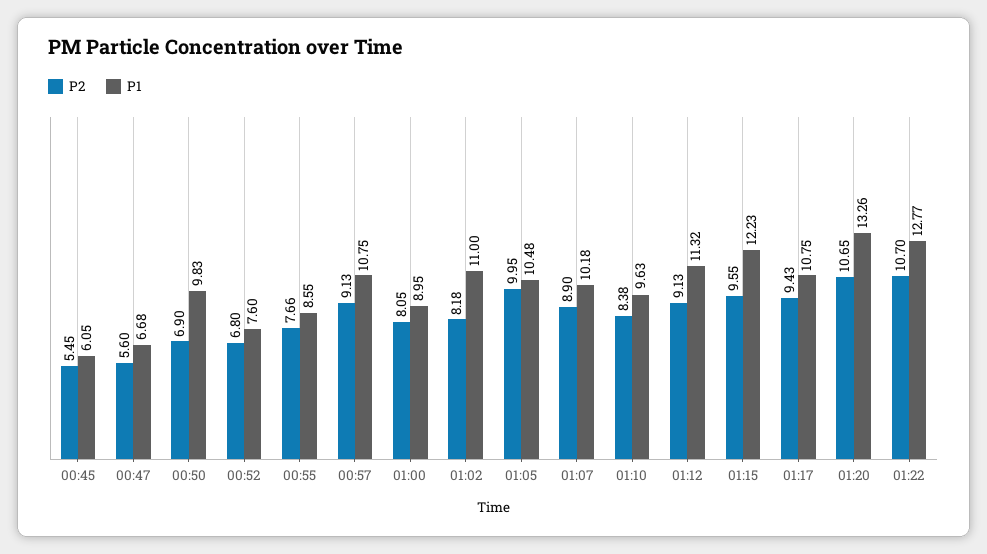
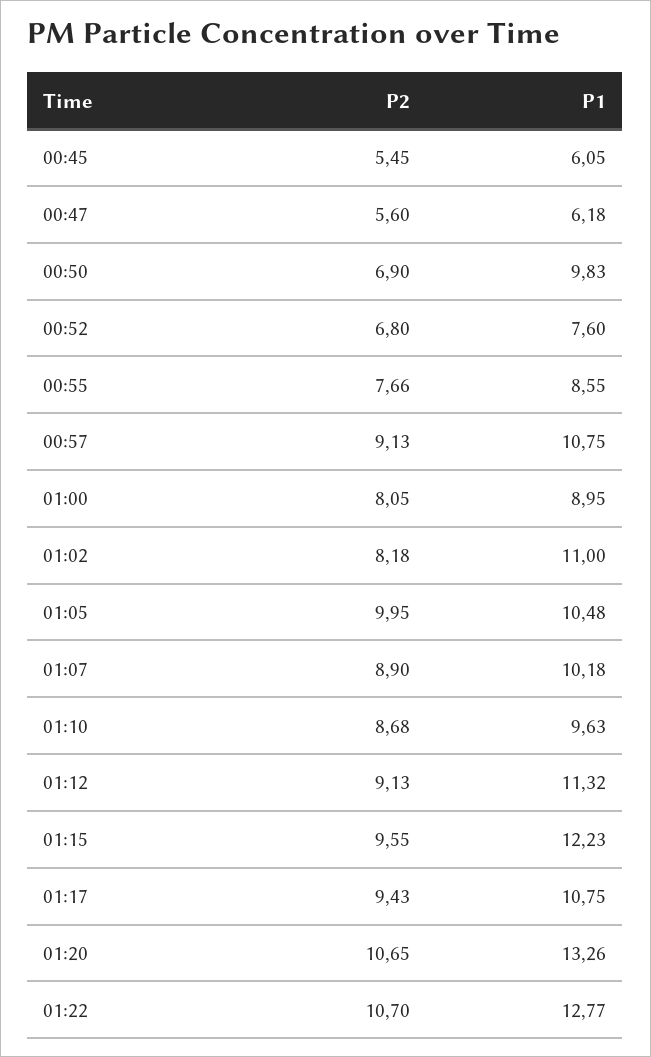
P1, 00:47: 6.68 -> 6.18
P2, 01:10: 8.38 -> 8.68

